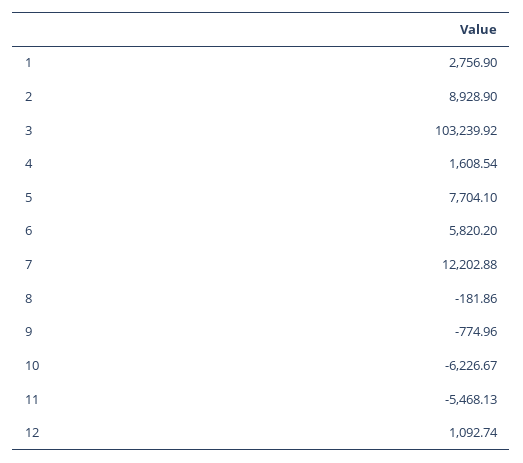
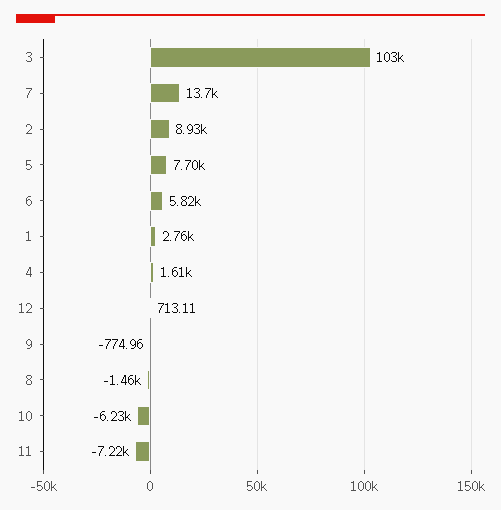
7: 12202.88 -> 13700
8: -181.86 -> -1460
11: -5468.13 -> -7220
12: 1092.74 -> 713.11

